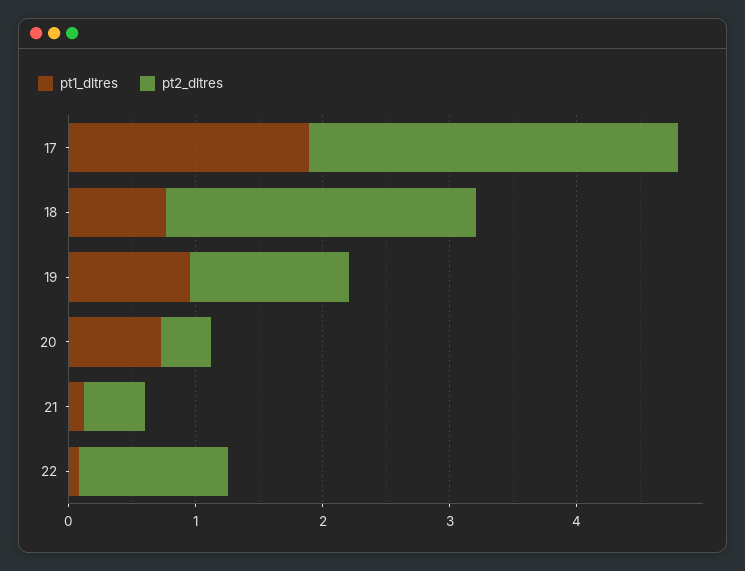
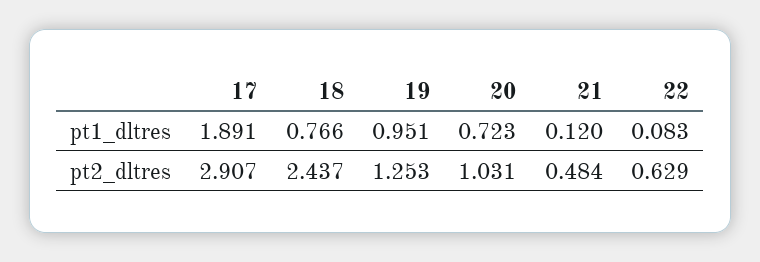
pt2_dltres, 20: 0.4 -> 1.031
pt2_dltres, 22: 1.2 -> 0.629

